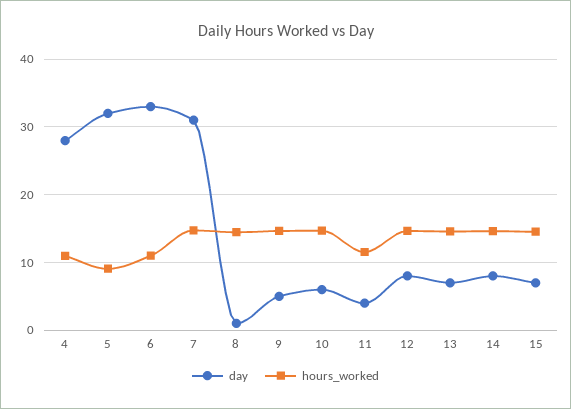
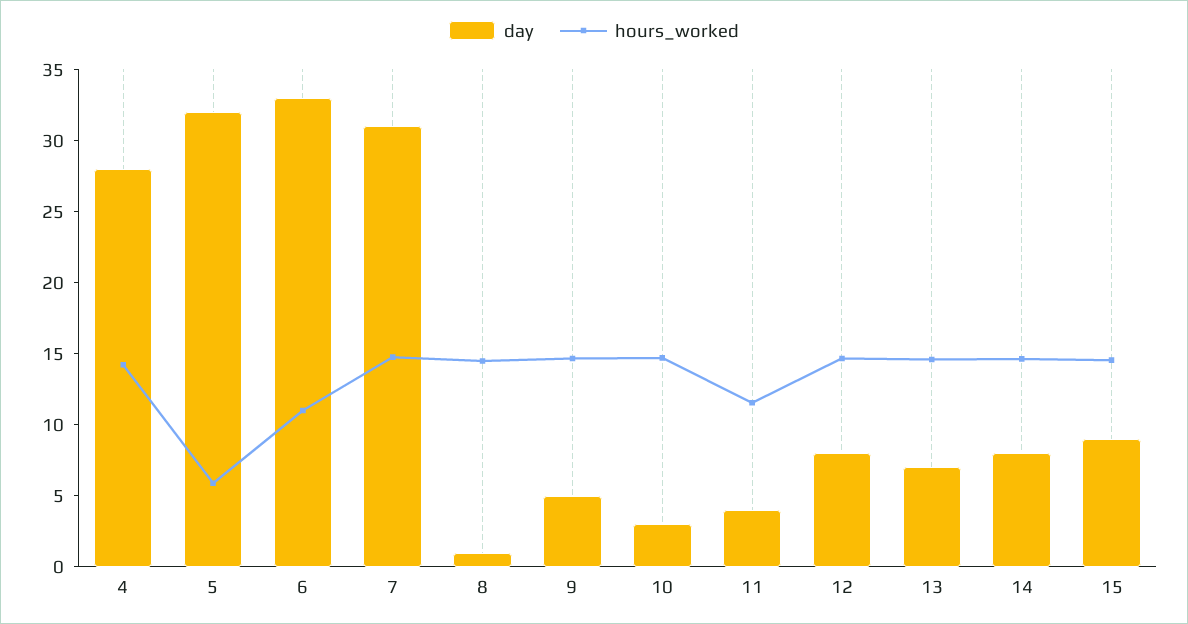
hours_worked, 4: 11 -> 14
hours_worked, 5: 9 -> 6
day, 10: 6 -> 3
day, 15: 7 -> 9

